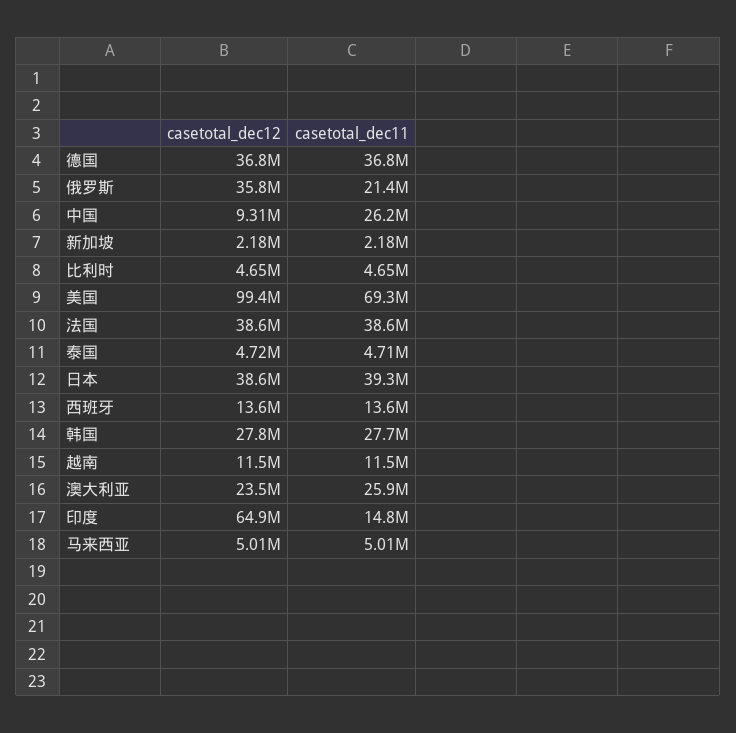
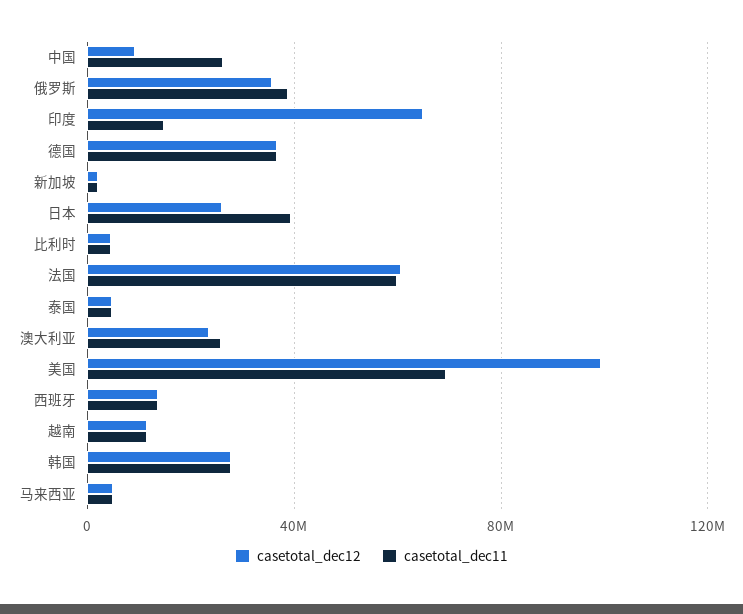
casetotal_dec11, 俄罗斯: 21400000 -> 40000000
casetotal_dec12, 法国: 38600000 -> 60000000
casetotal_dec11, 法国: 38600000 -> 60000000
casetotal_dec12, 日本: 38600000 -> 25000000

